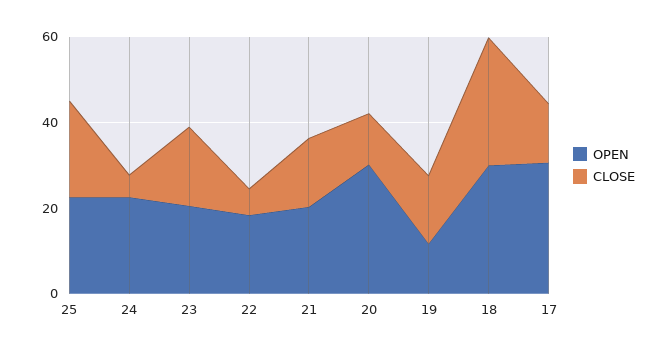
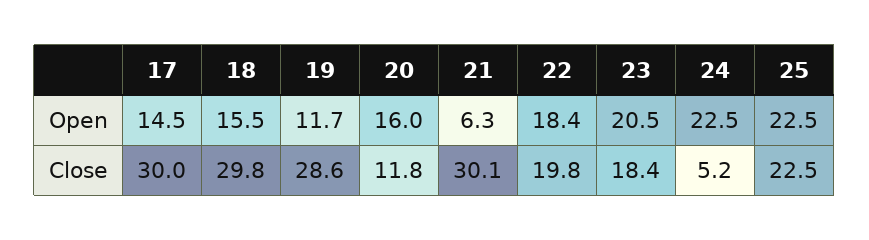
CLOSE, 22: 5 -> 19.8
OPEN, 21: 20 -> 6.3
CLOSE, 21: 15 -> 30.1
OPEN, 20: 30 -> 16
CLOSE, 19: 15 -> 28.6
OPEN, 18: 30 -> 15.5
OPEN, 17: 30 -> 14.5
CLOSE, 17: 15 -> 30

